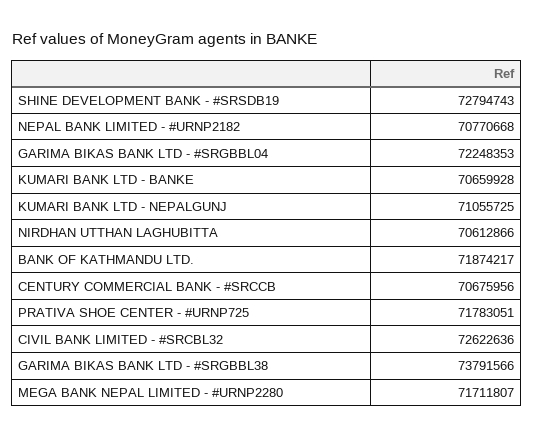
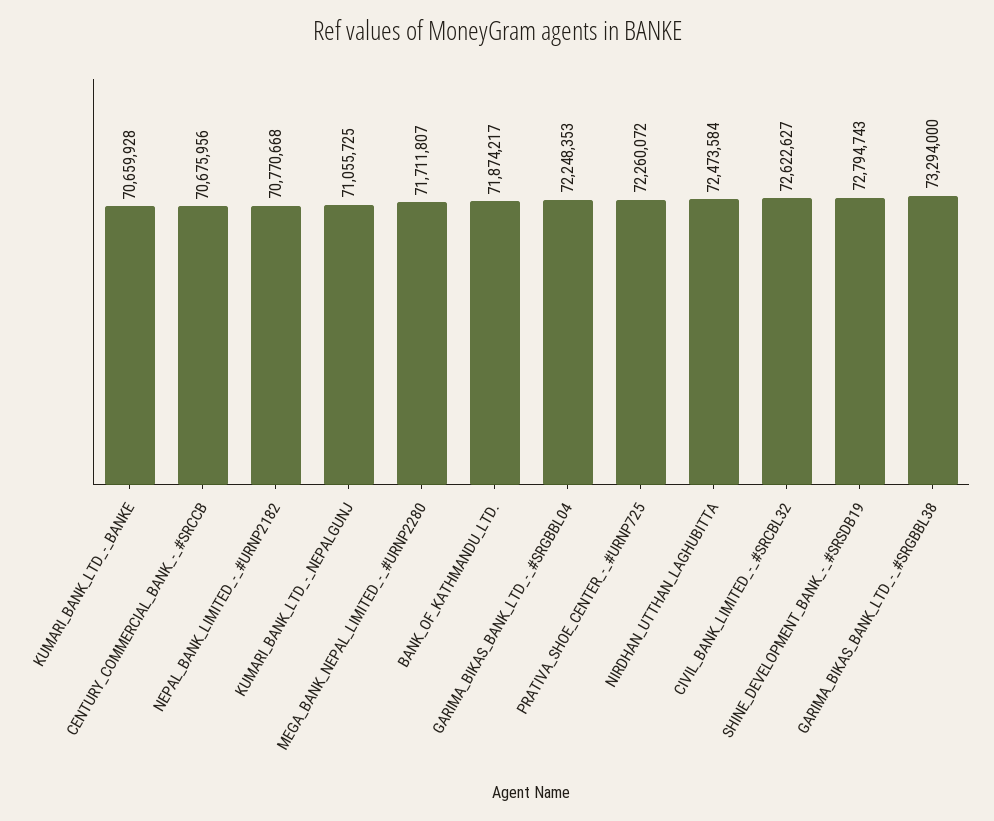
NIRDHAN UTTHAN LAGHUBITTA: 70612866 -> 72473584
PRATIVA SHOE CENTER - #URNP725: 71783051 -> 72260072
CIVIL BANK LIMITED - #SRCBL32: 72622636 -> 72622627
GARIMA BIKAS BANK LTD - #SRGBBL38: 73791566 -> 73294000

